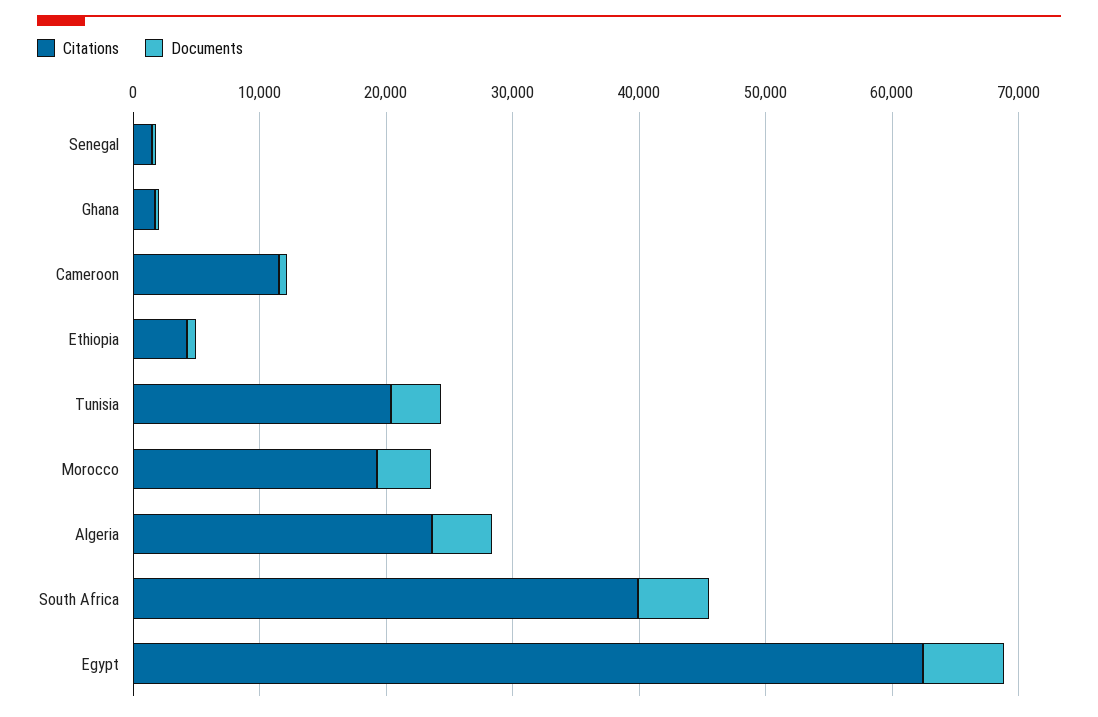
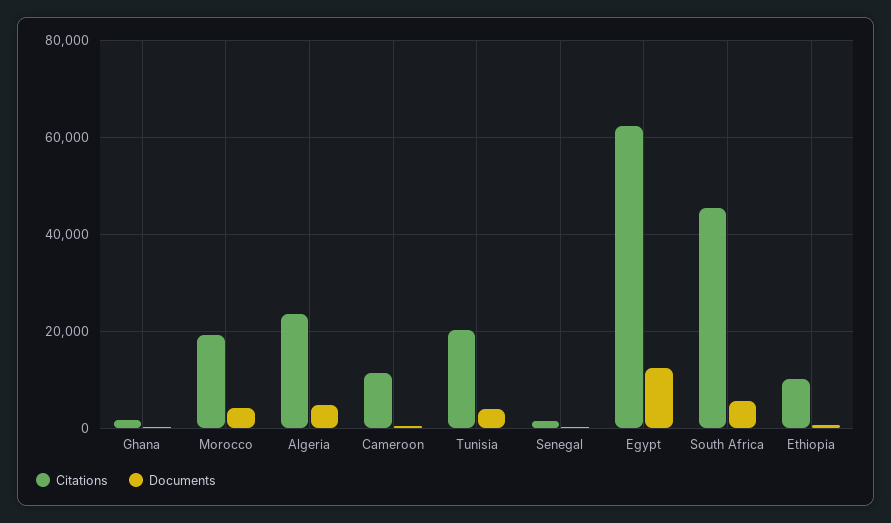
Citations, Ethiopia: 4000 -> 10000
Citations, South Africa: 40000 -> 46000
Documents, Egypt: 6000 -> 12000

